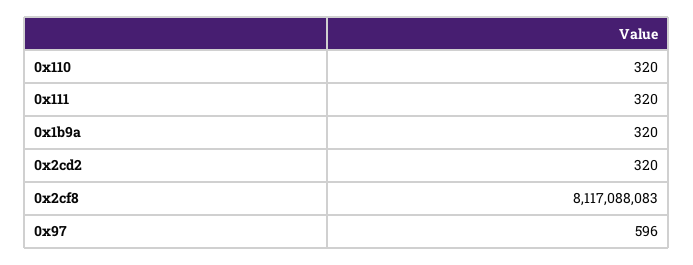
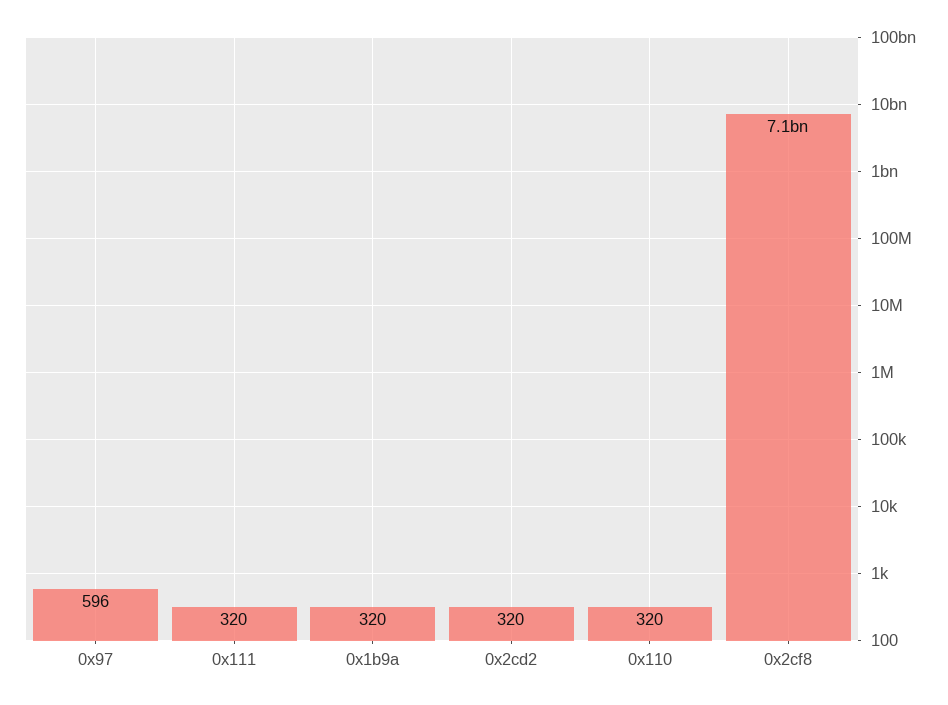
0x2cf8: 8117088083 -> 7100000000

